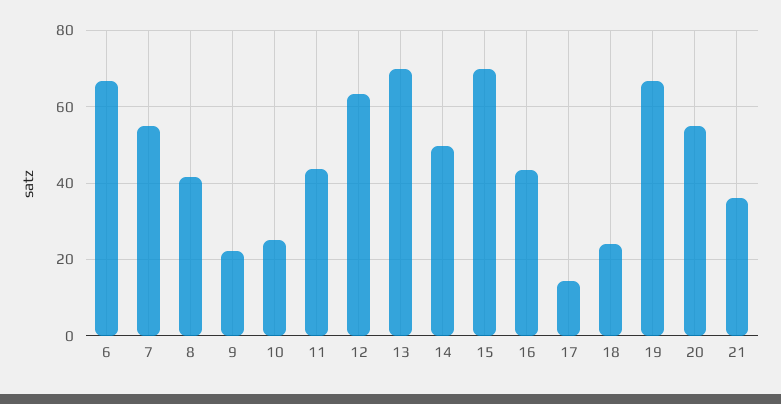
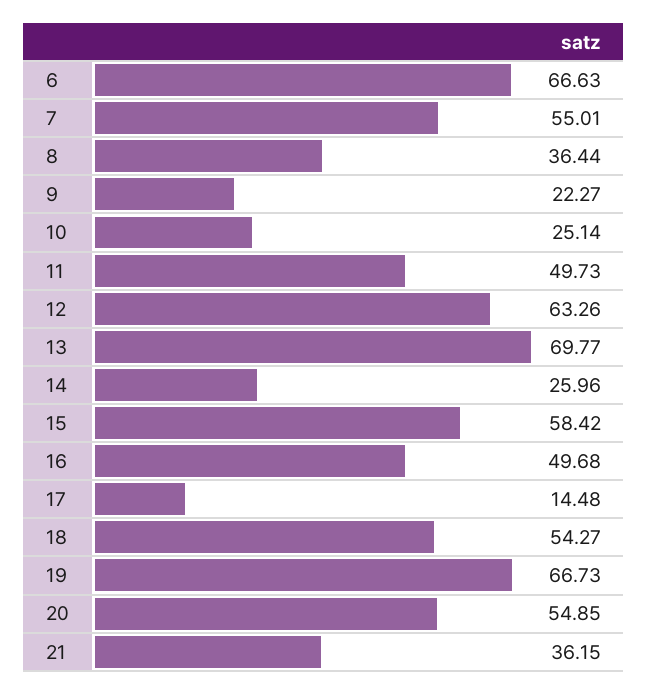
8: 42 -> 36.44
11: 44 -> 49.73
14: 50 -> 25.96
15: 70 -> 58.42
16: 44 -> 49.68
18: 24 -> 54.27

